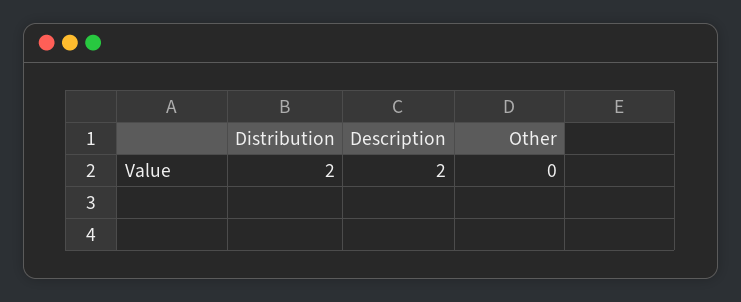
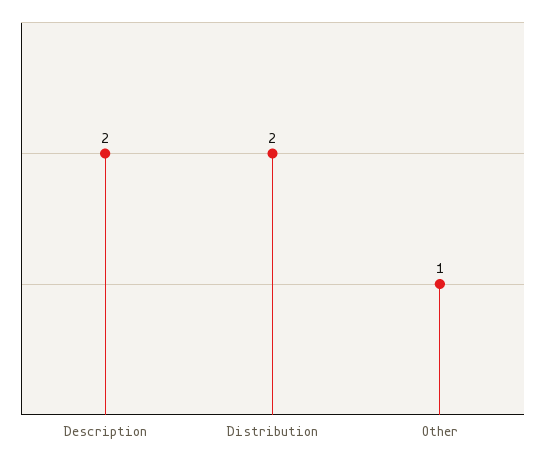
Other: 0 -> 1

